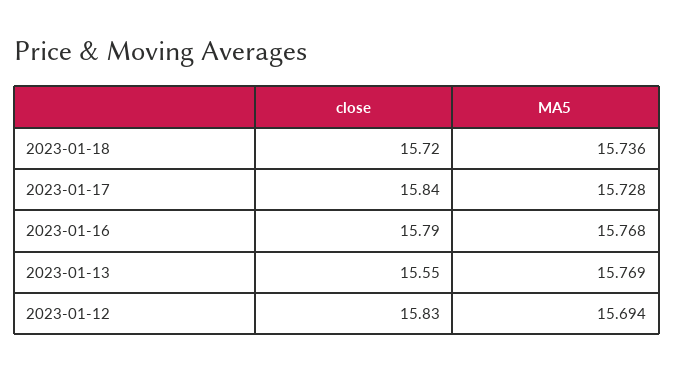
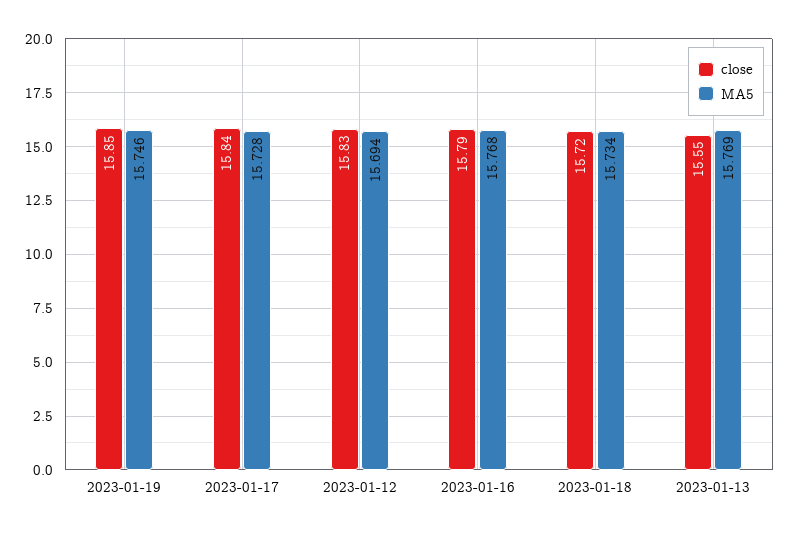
MA5, 2023-01-18: 15.736 -> 15.734
close, 2023-01-19: none -> 15.85
MA5, 2023-01-19: none -> 15.746

